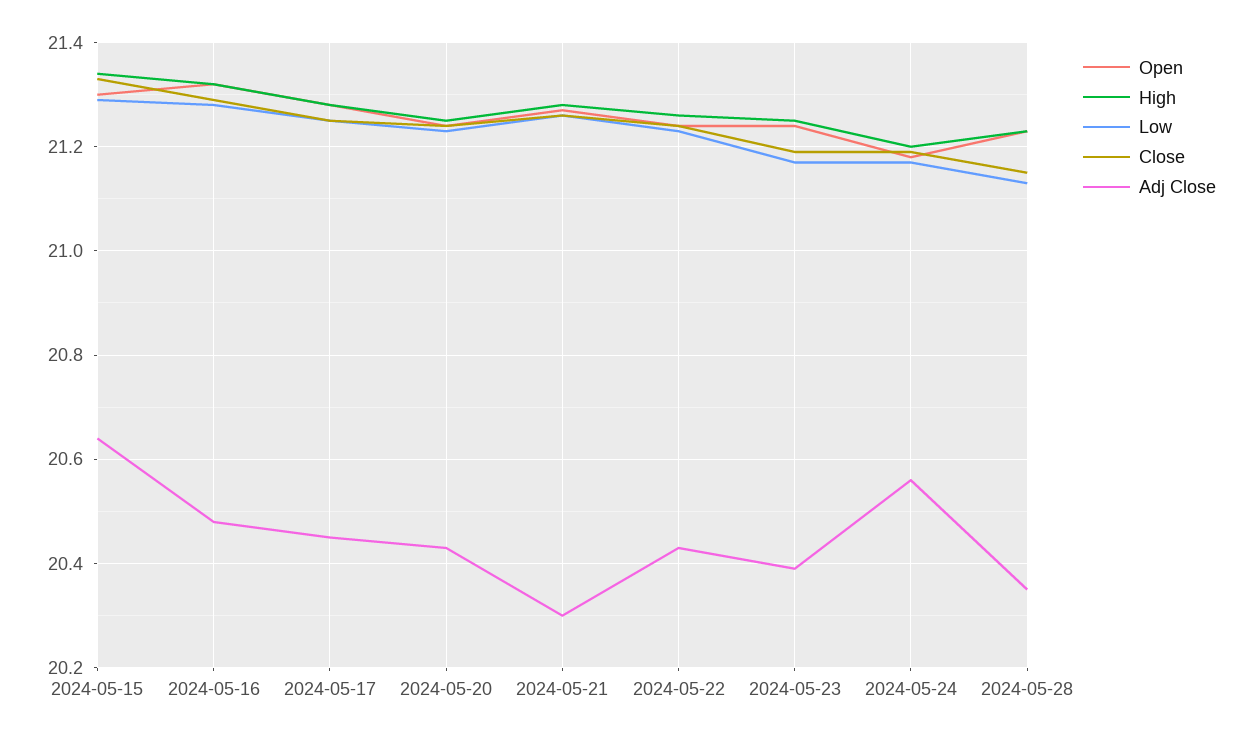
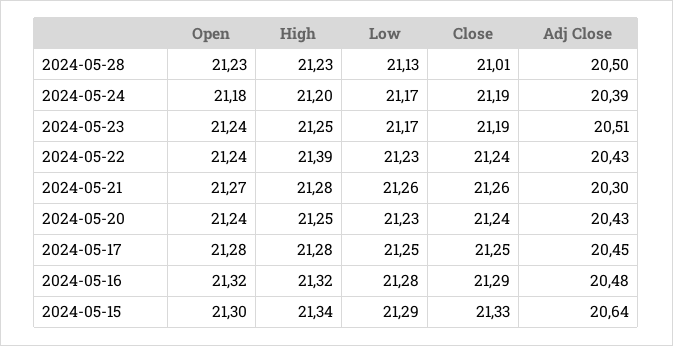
High, 2024-05-22: 21.25 -> 21.39
Adj Close, 2024-05-23: 20.4 -> 20.51
Adj Close, 2024-05-24: 20.55 -> 20.39
Close, 2024-05-28: 21.15 -> 21.01
Adj Close, 2024-05-28: 20.35 -> 20.5

